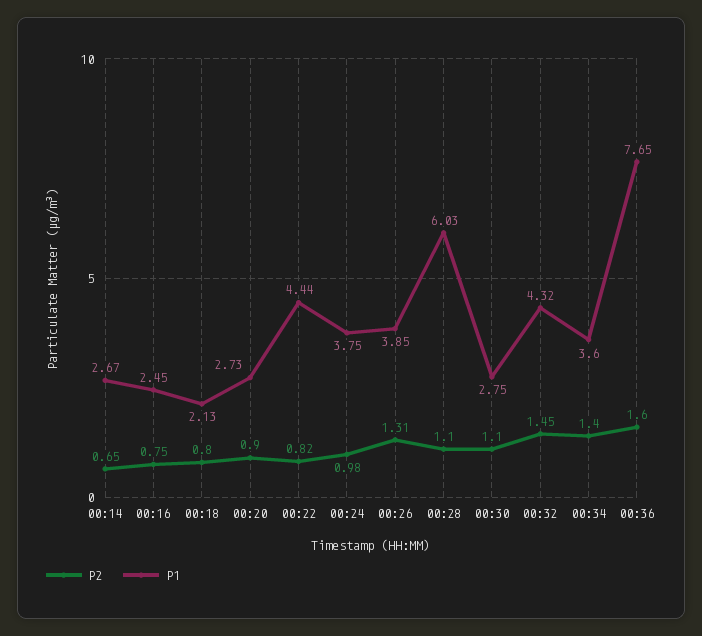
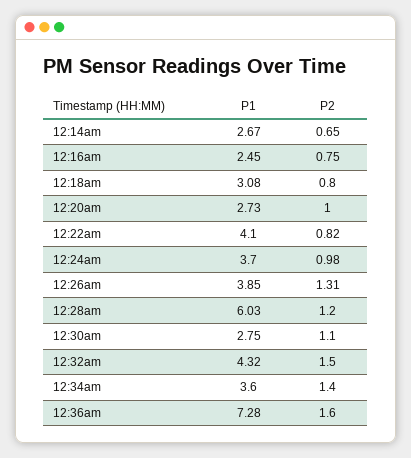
P1, 00:18: 2.13 -> 3.08
P2, 00:20: 0.9 -> 1
P1, 00:22: 4.44 -> 4.1
P1, 00:24: 3.75 -> 3.7
P2, 00:28: 1.1 -> 1.2
P2, 00:32: 1.45 -> 1.5
P1, 00:36: 7.65 -> 7.28

